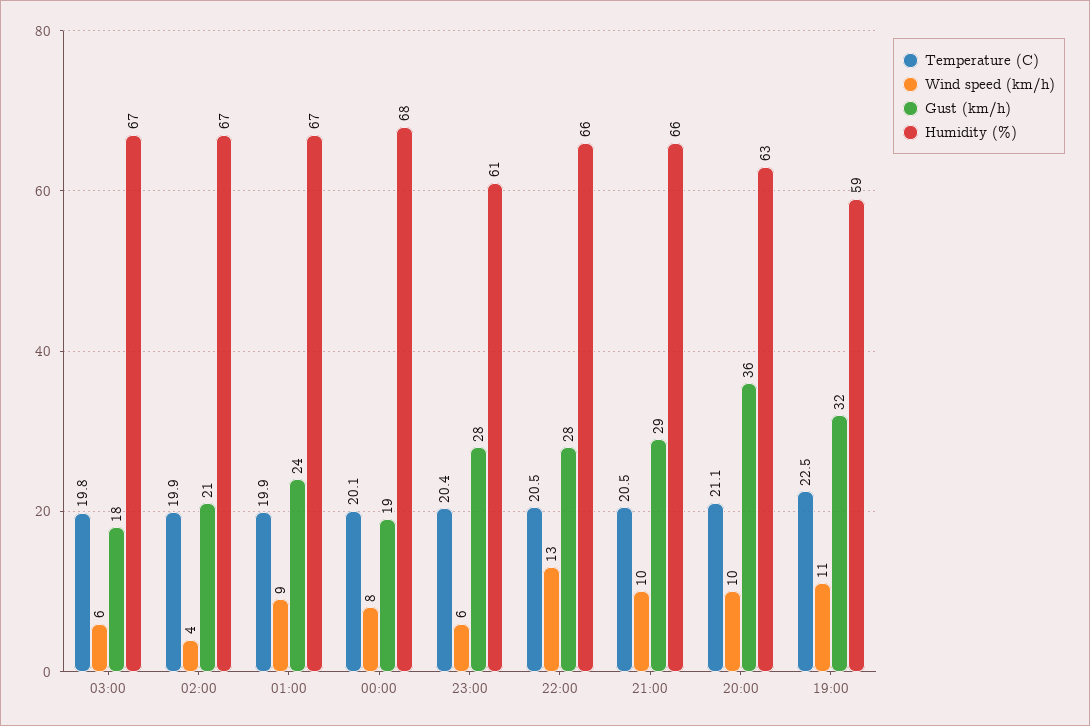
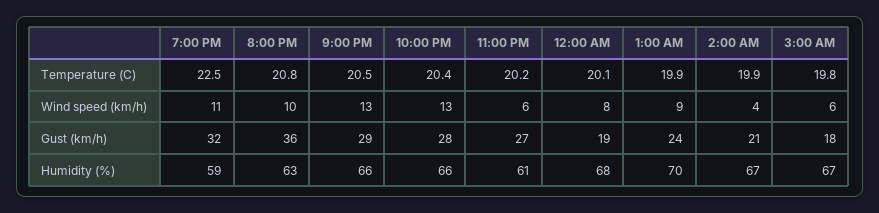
Humidity (%), 01:00: 67 -> 70
Temperature (C), 23:00: 20.4 -> 20.2
Gust (km/h), 23:00: 28 -> 27
Temperature (C), 22:00: 20.5 -> 20.4
Wind speed (km/h), 21:00: 10 -> 13
Temperature (C), 20:00: 21.1 -> 20.8

